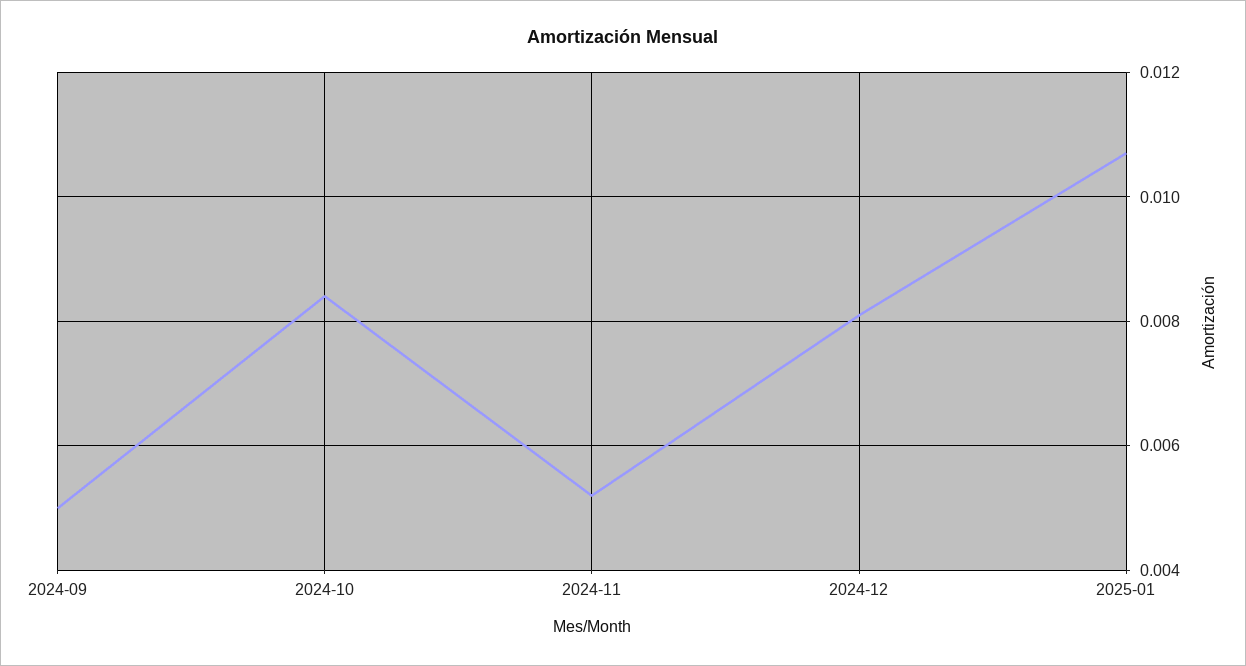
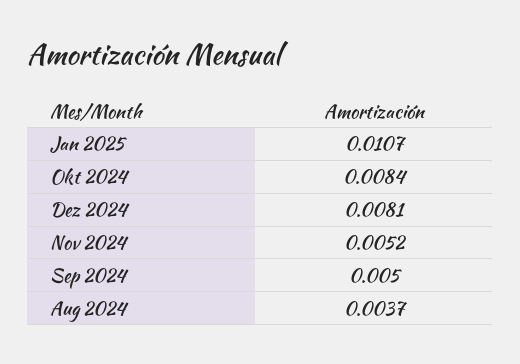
Aug 2024: none -> 0.0037

